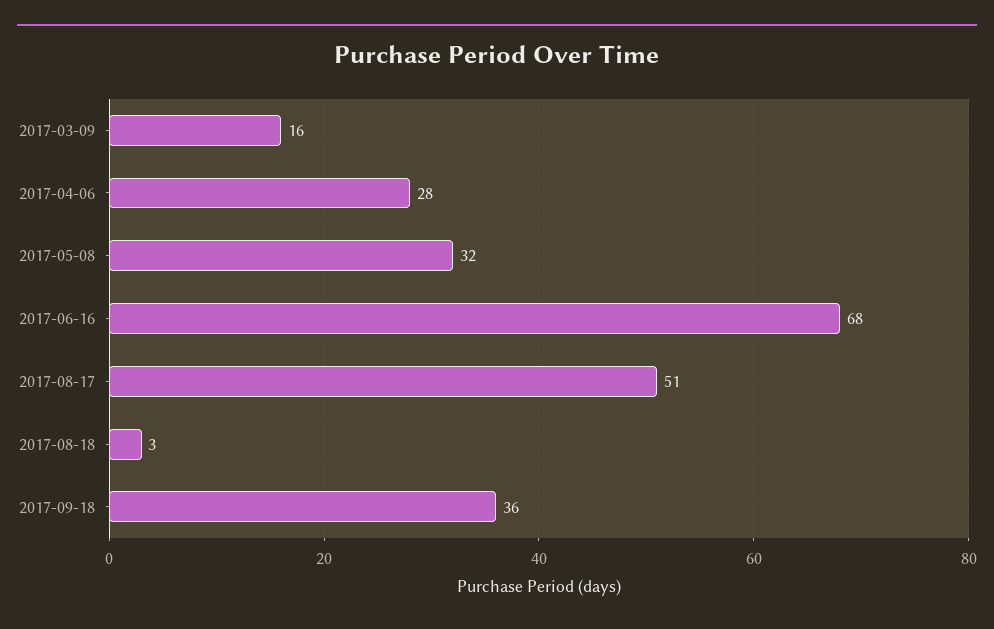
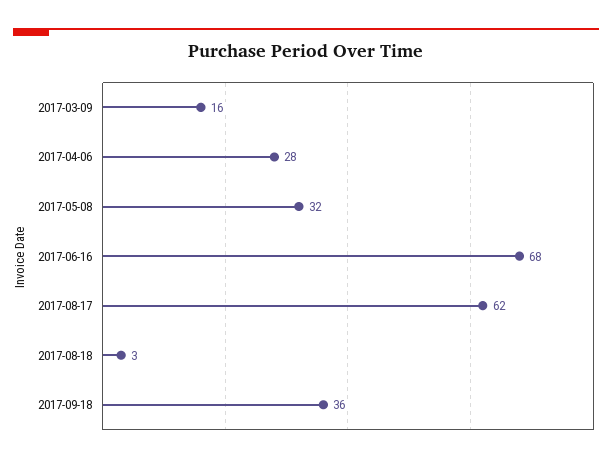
2017-08-17: 51 -> 62

